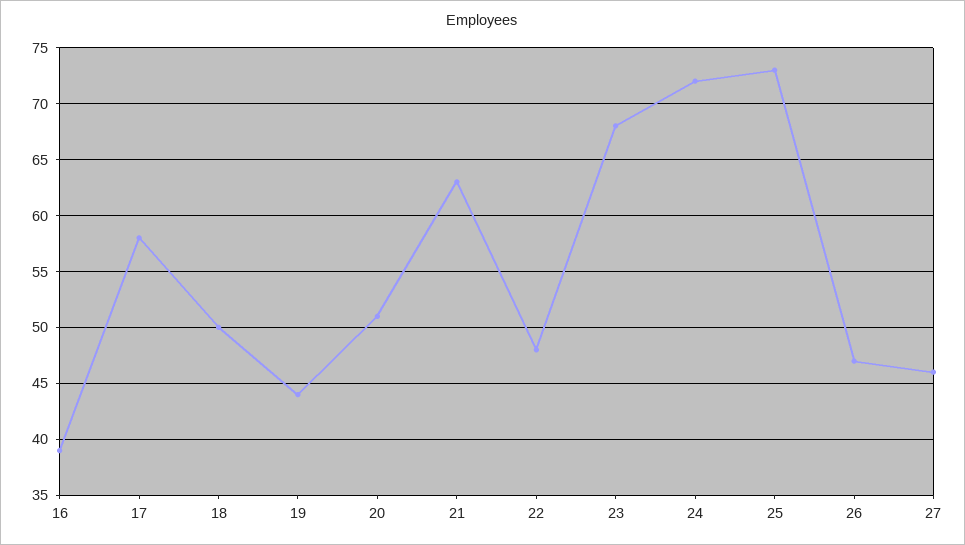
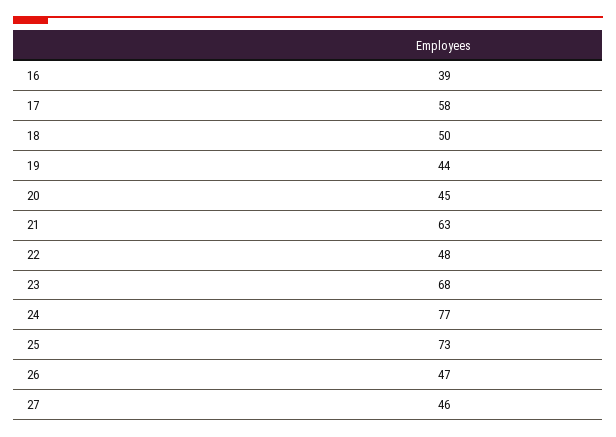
20: 51 -> 45
24: 72 -> 77

